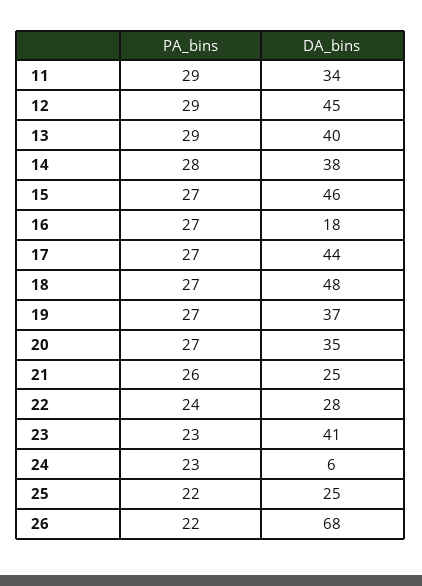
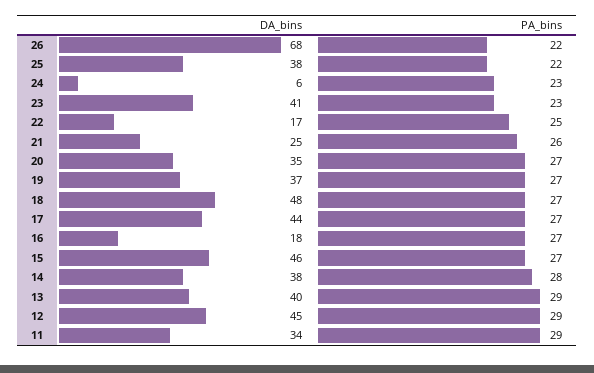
PA_bins, 22: 24 -> 25
DA_bins, 22: 28 -> 17
DA_bins, 25: 25 -> 38

